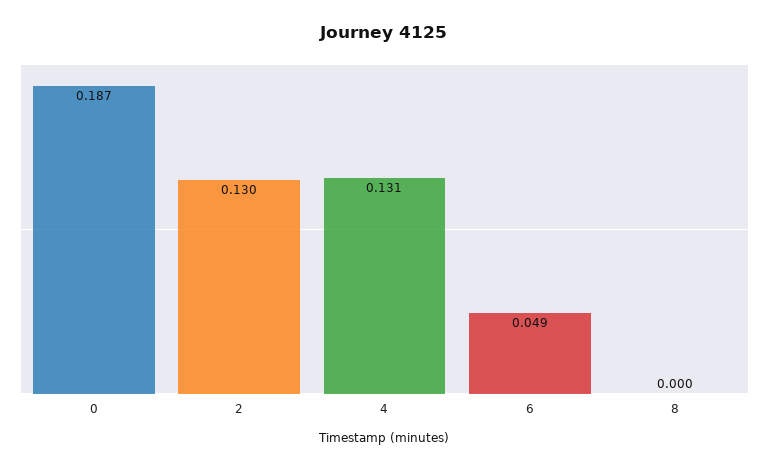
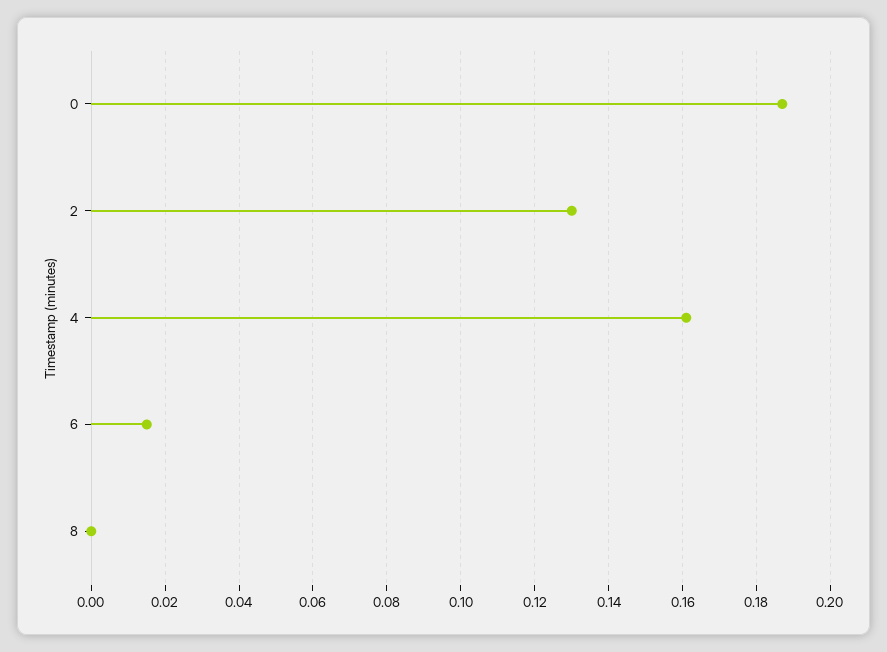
4: 0.131 -> 0.16
6: 0.049 -> 0.015

